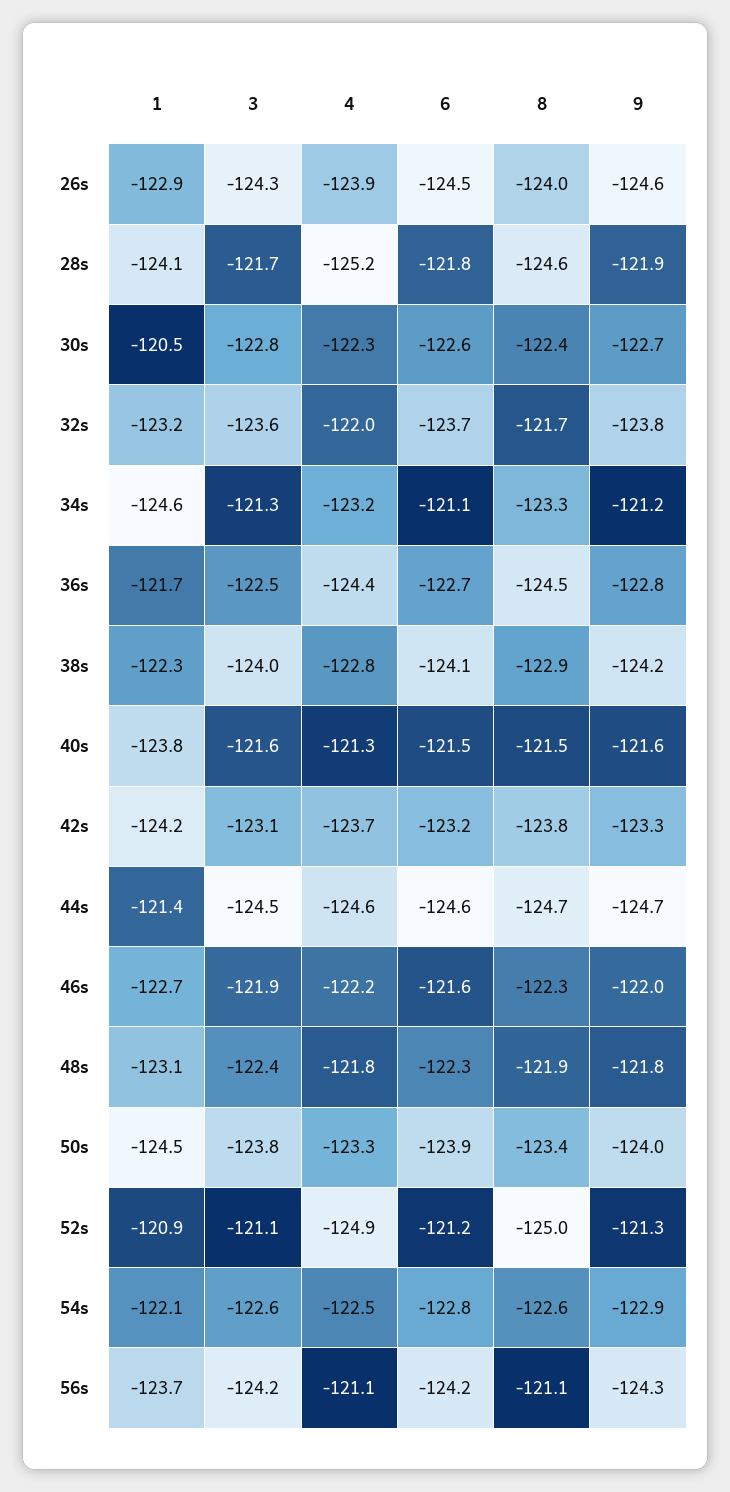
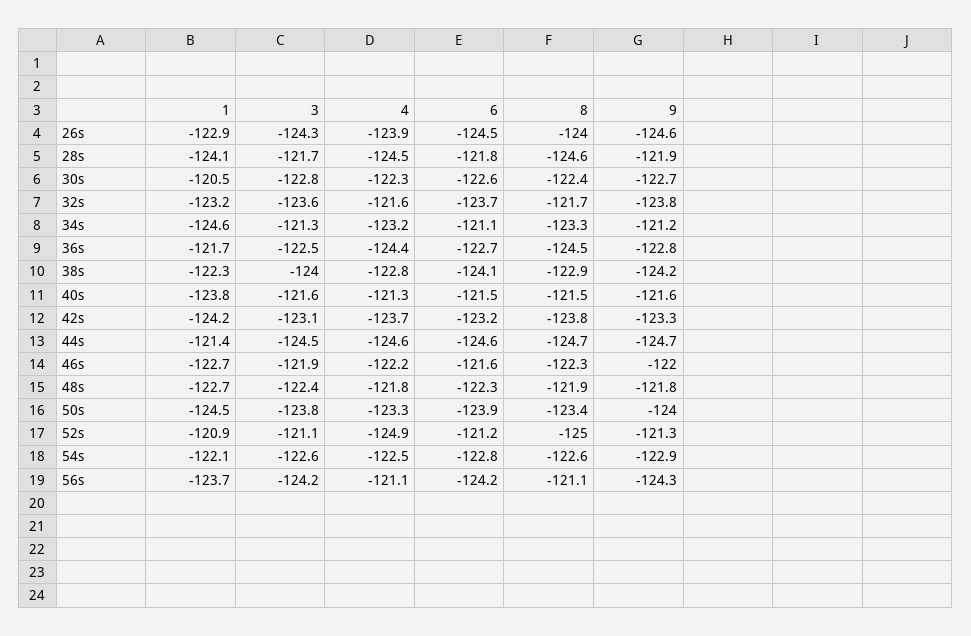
4, 28s: -125.2 -> -124.5
4, 32s: -122 -> -121.6
1, 48s: -123.1 -> -122.7

